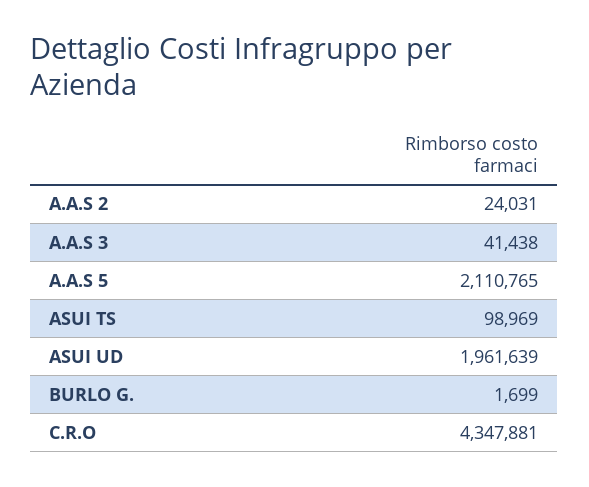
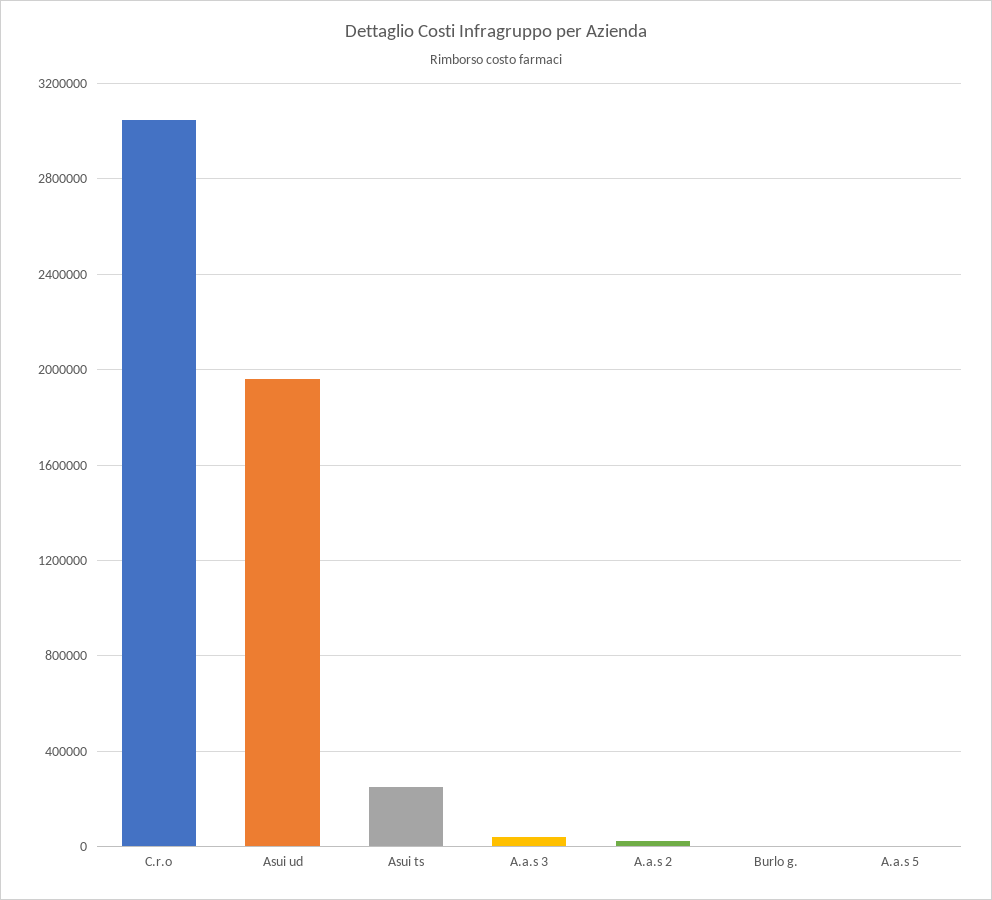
A.A.S 5: 2110765 -> 0
ASUI TS: 98969 -> 250000
C.R.O: 4347881 -> 3050000

